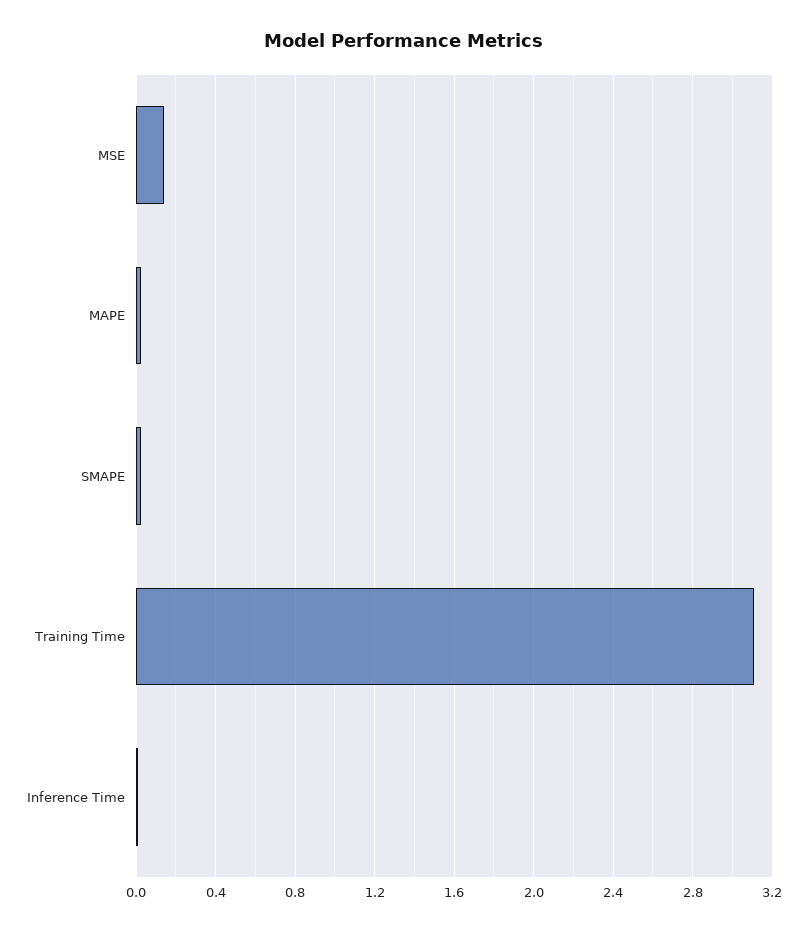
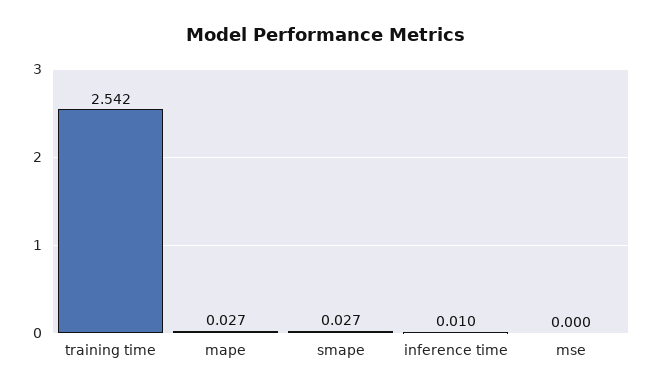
MSE: 0.15 -> 0
Training Time: 3.1 -> 2.542

